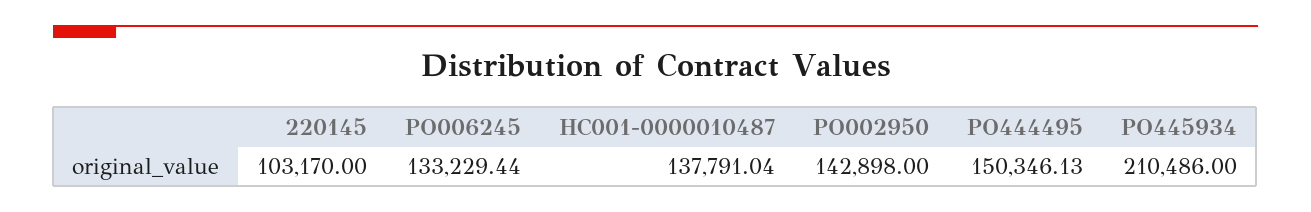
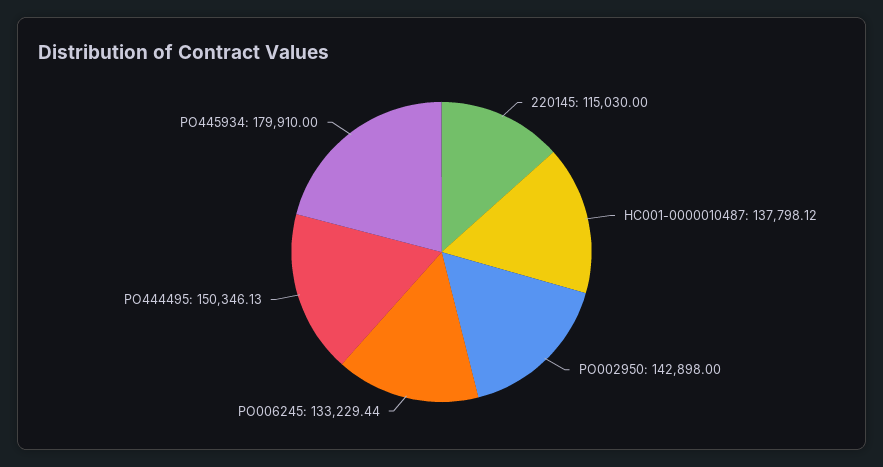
220145: 103170 -> 115030
HC001-0000010487: 137791.04 -> 137798.12
PO445934: 210486 -> 179910

